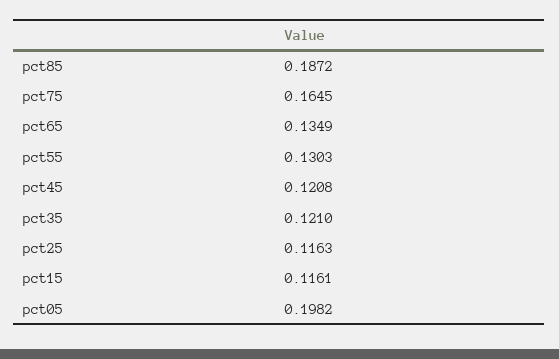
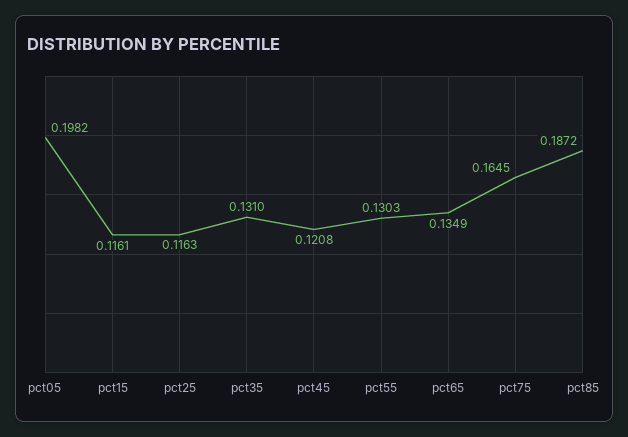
pct35: 0.121 -> 0.131

